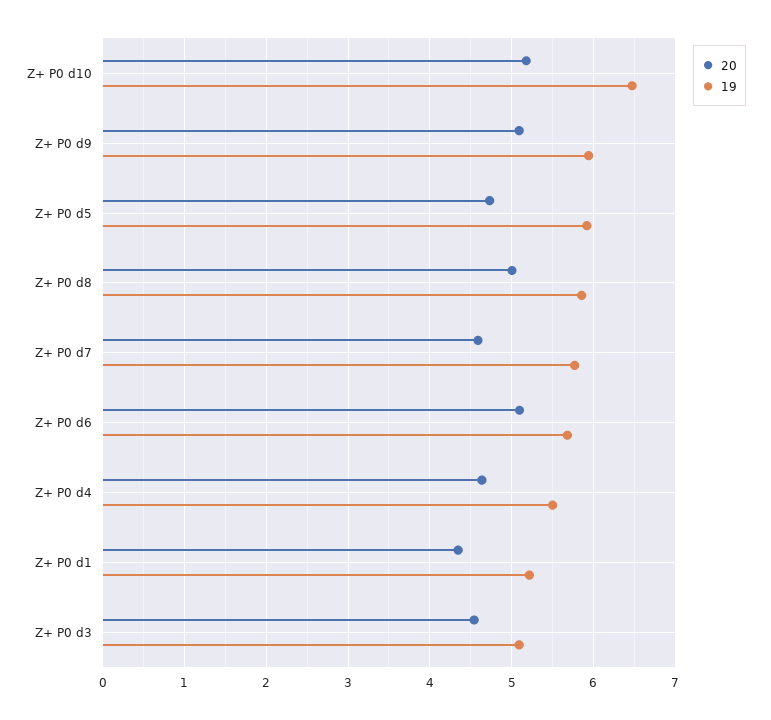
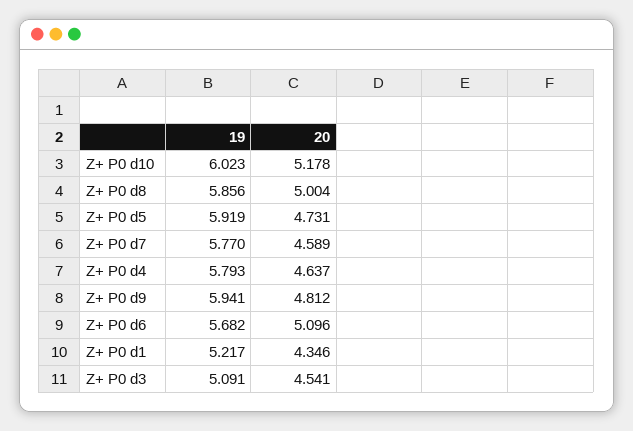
19, Z+ P0 d10: 6.5 -> 6.023
20, Z+ P0 d9: 5.1 -> 4.812
19, Z+ P0 d4: 5.5 -> 5.793

